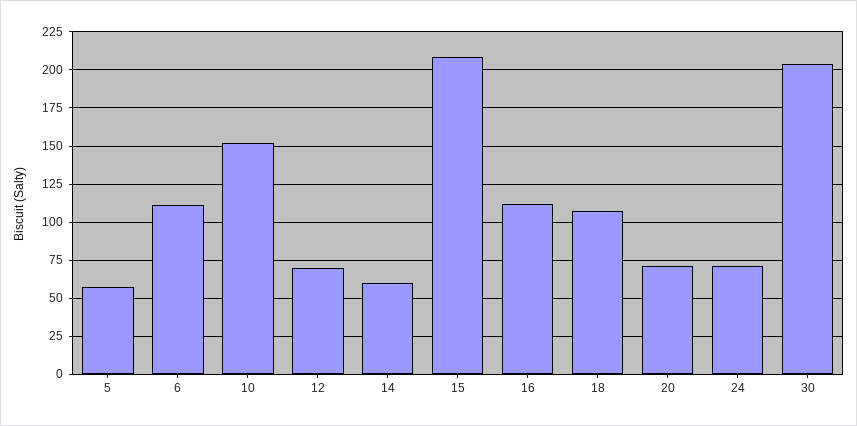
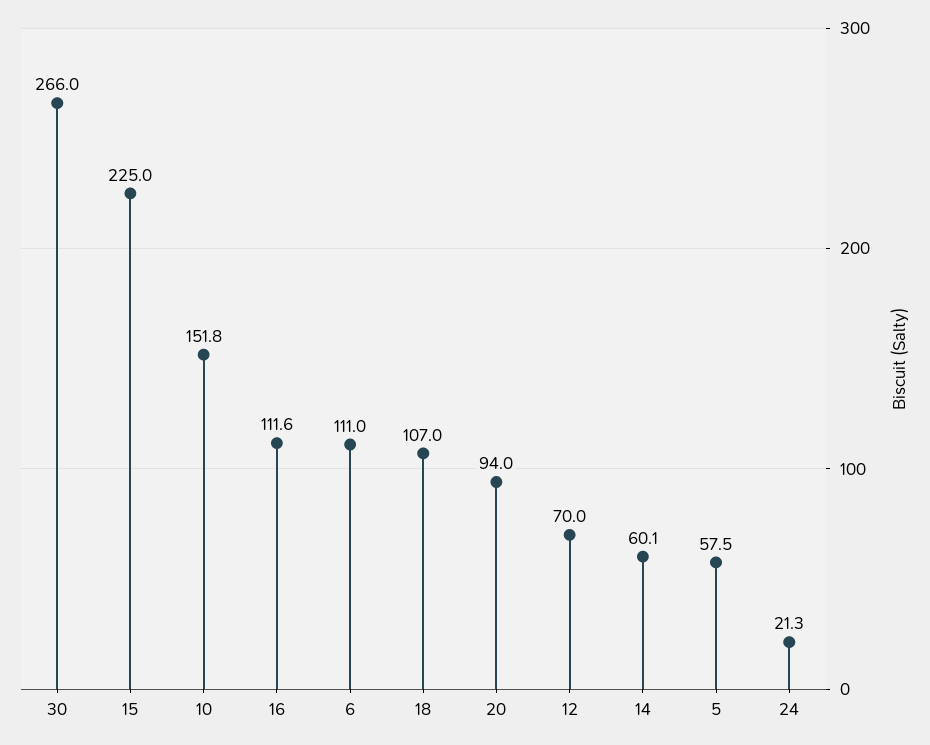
15: 210 -> 225
20: 70 -> 94
24: 70 -> 21.3
30: 205 -> 266

